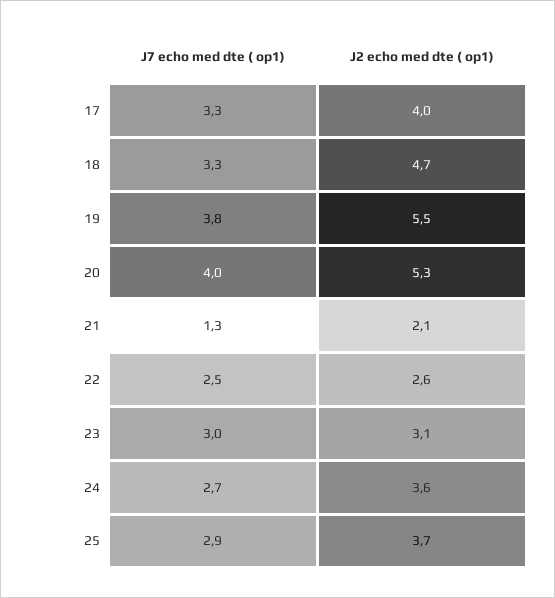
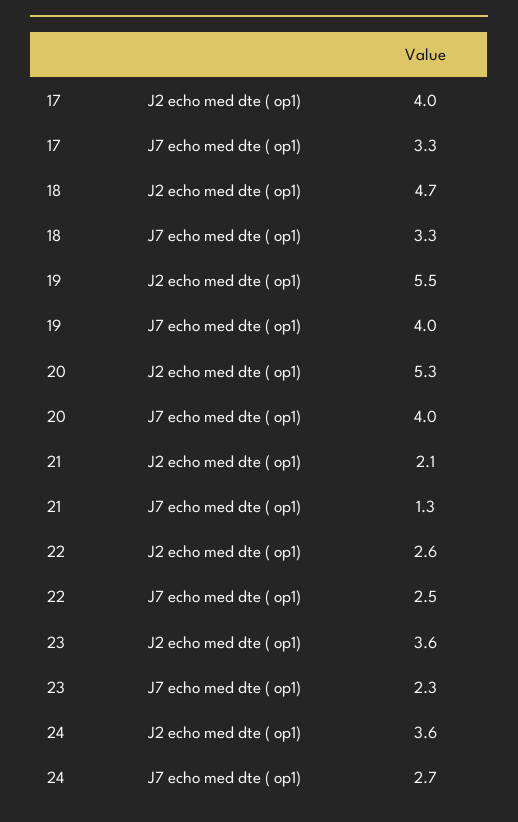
J7 echo med dte ( op1), 19: 3.8 -> 4
J7 echo med dte ( op1), 23: 3 -> 2.3
J2 echo med dte ( op1), 23: 3.1 -> 3.6
J7 echo med dte ( op1), 25: 2.9 -> none
J2 echo med dte ( op1), 25: 3.7 -> none

